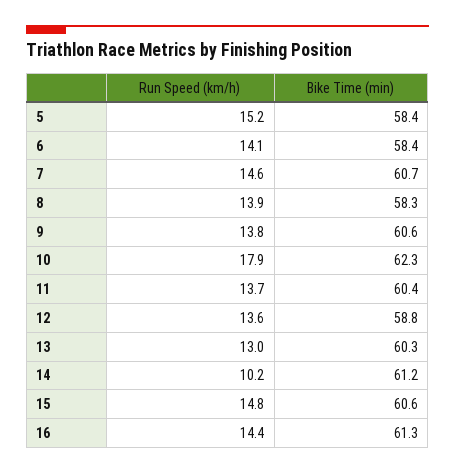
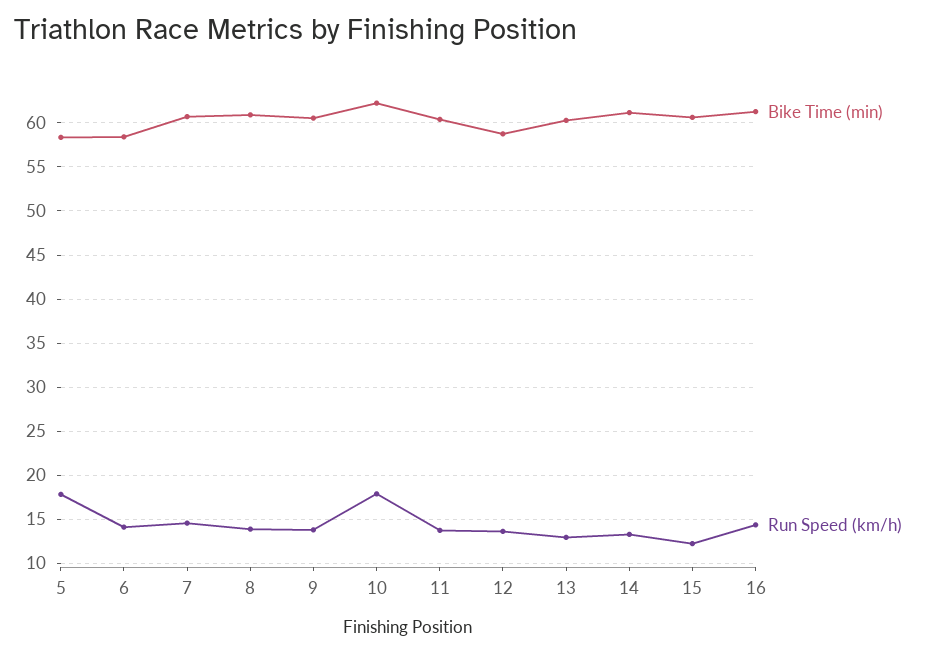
Run Speed (km/h), 5: 15.2 -> 18
Bike Time (min), 8: 58.3 -> 61
Run Speed (km/h), 14: 10.2 -> 13
Run Speed (km/h), 15: 14.8 -> 12

